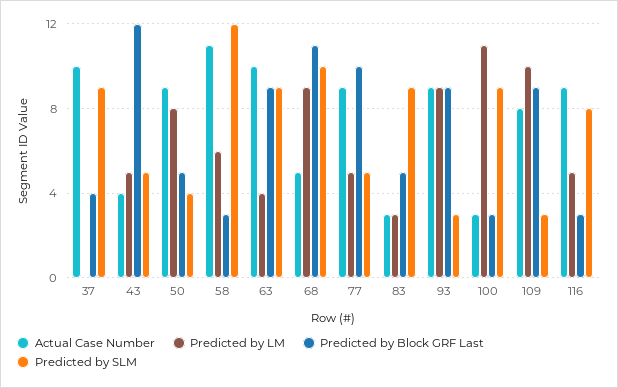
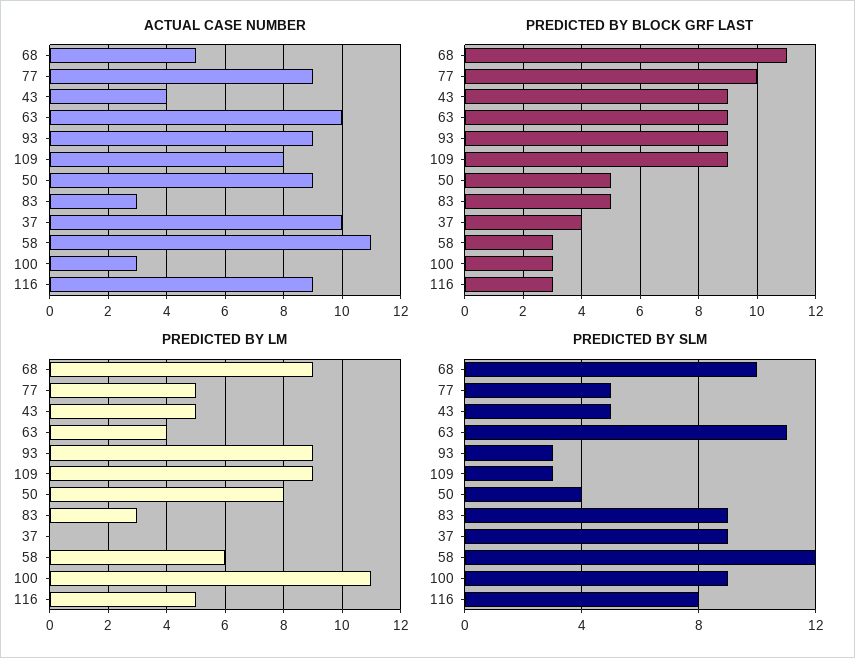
Predicted by Block GRF Last, 43: 12 -> 9
Predicted by SLM, 63: 9 -> 11
Predicted by LM, 109: 10 -> 9

